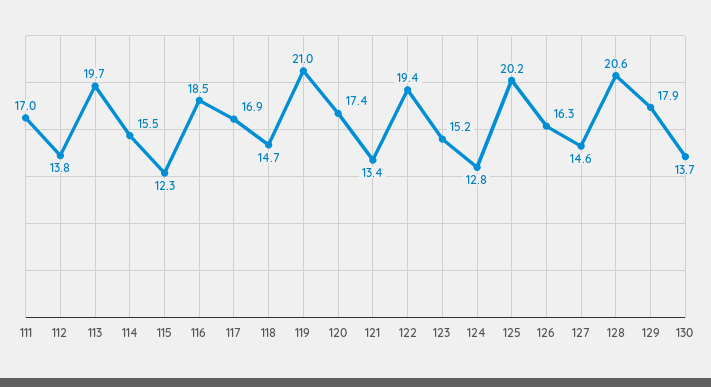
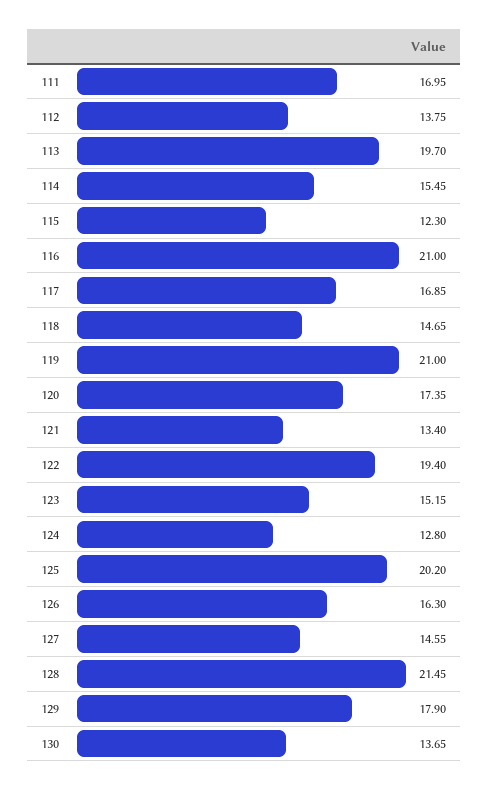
116: 18.5 -> 21
128: 20.6 -> 21.45

